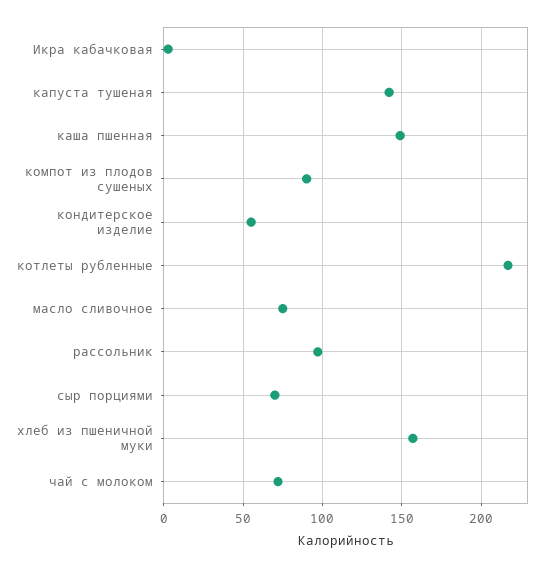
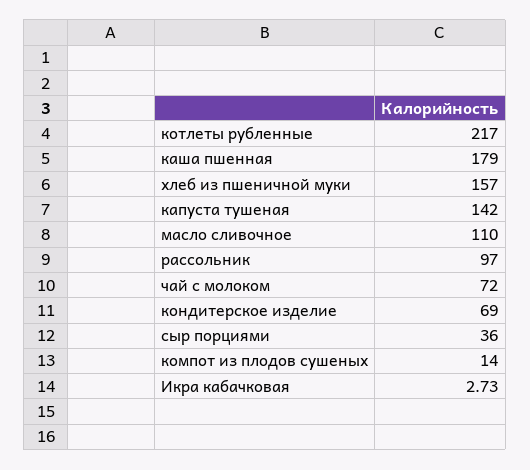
каша пшенная: 150 -> 179
компот из плодов сушеных: 90 -> 14
кондитерское изделие: 55 -> 69
масло сливочное: 75 -> 110
сыр порциями: 70 -> 36

